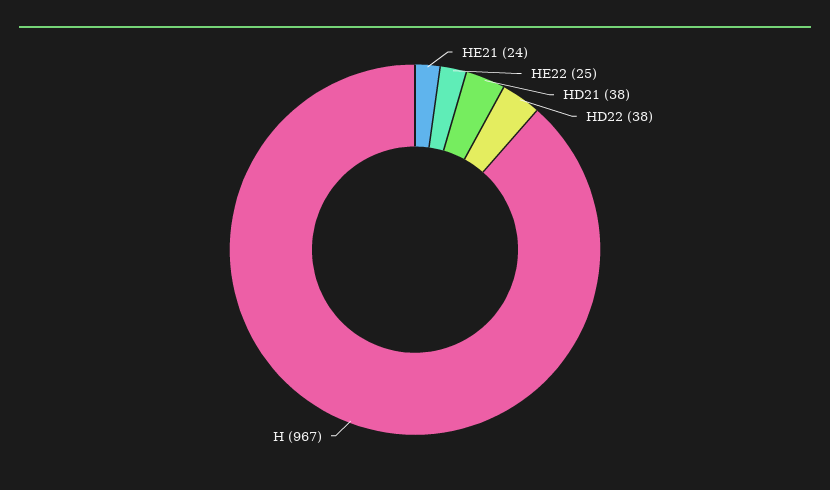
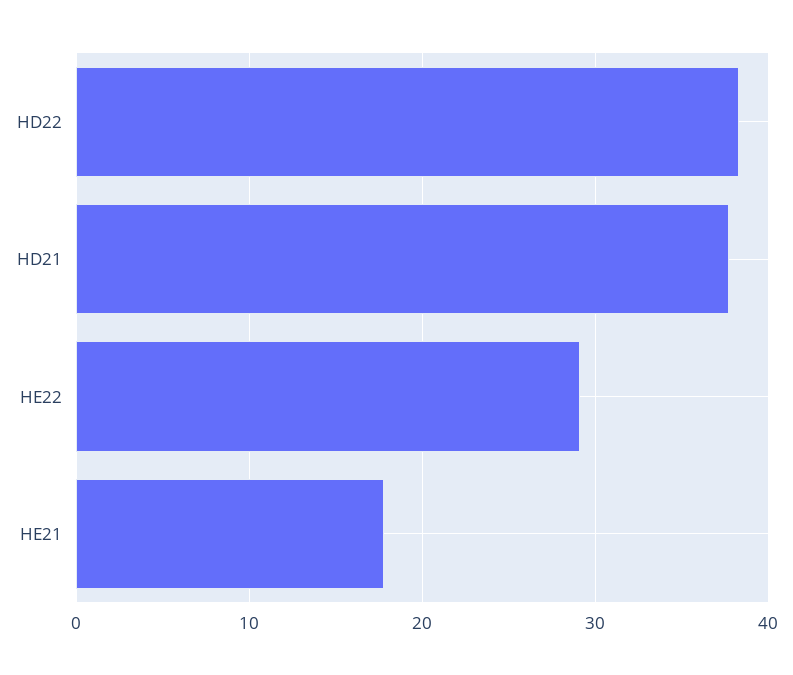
HE21: 24 -> 18
HE22: 25 -> 29
H: 967 -> none

